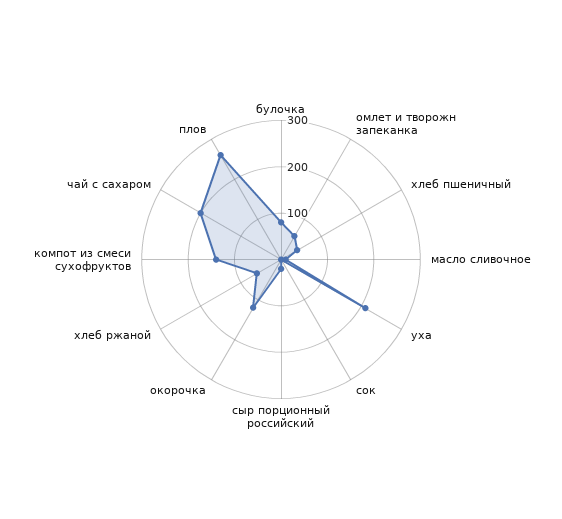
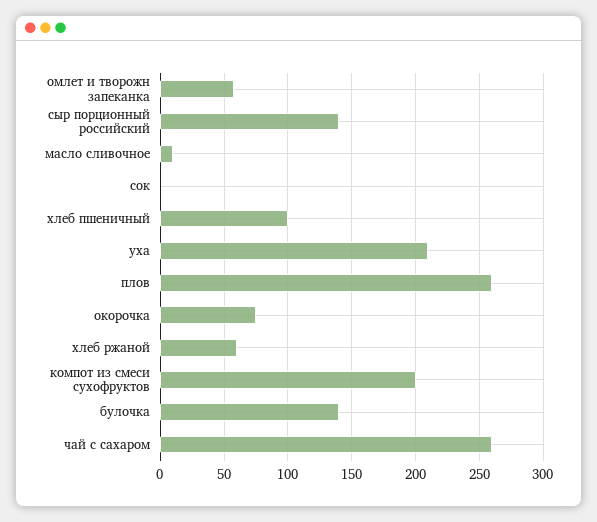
булочка: 80 -> 140
хлеб пшеничный: 40 -> 100
сыр порционный российский: 20 -> 140
окорочка: 120 -> 75
компот из смеси сухофруктов: 140 -> 200
чай с сахаром: 200 -> 260

